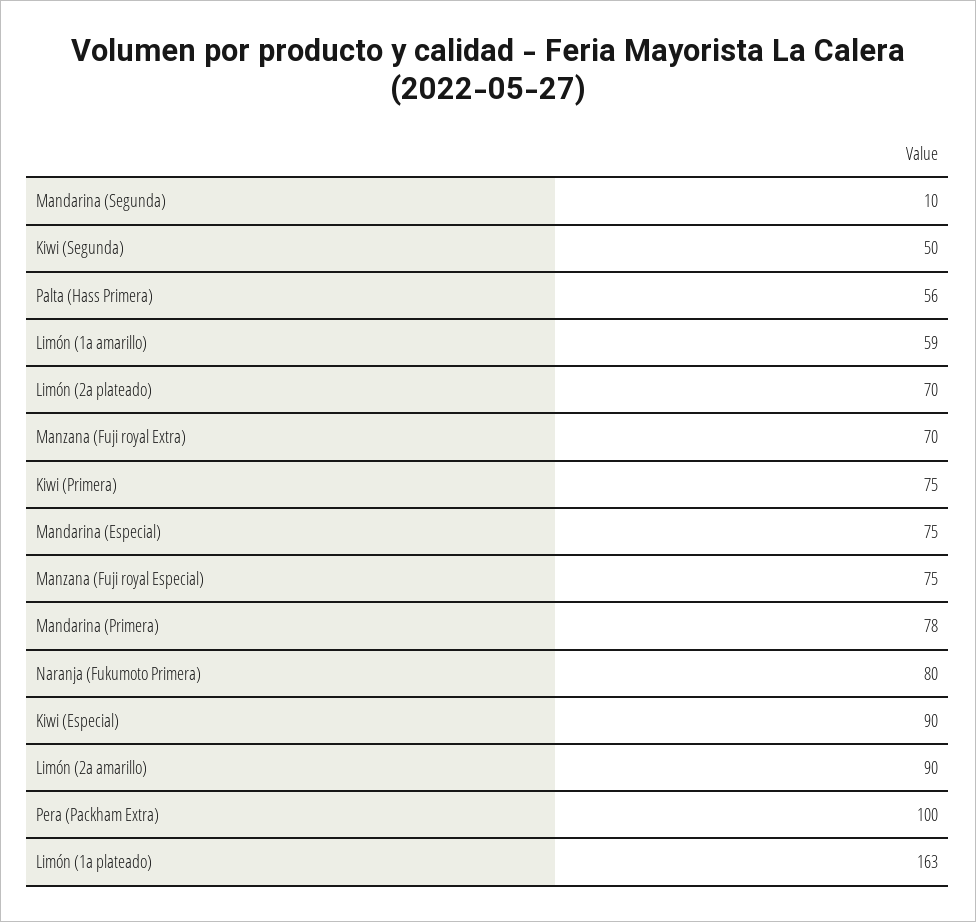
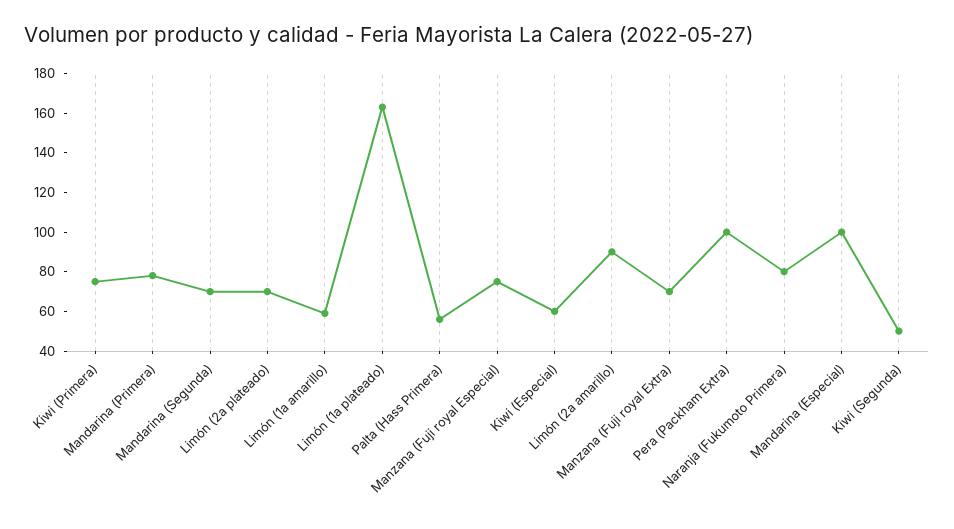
Mandarina (Segunda): 10 -> 70
Mandarina (Especial): 75 -> 100
Kiwi (Especial): 90 -> 60

